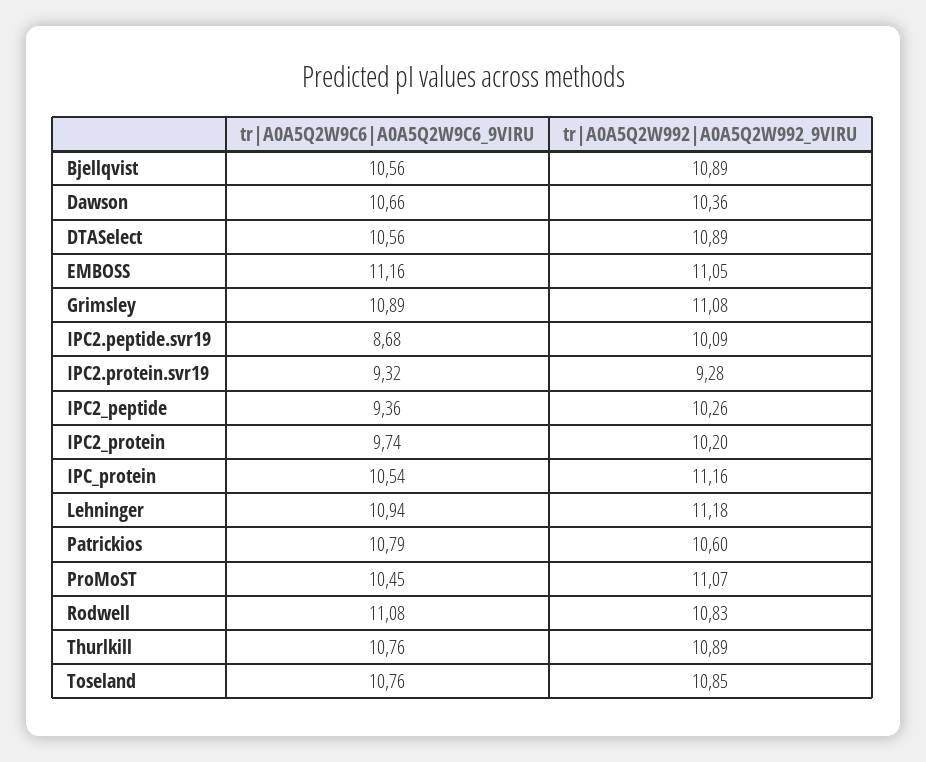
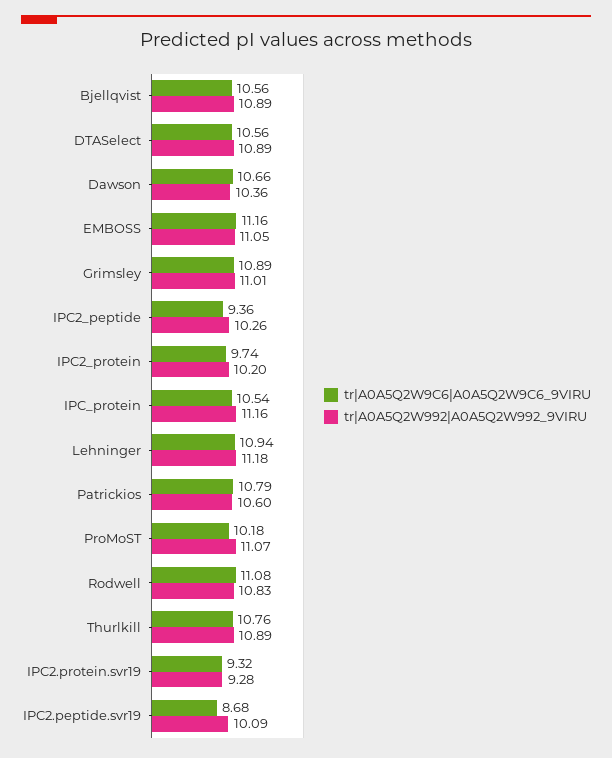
tr|A0A5Q2W992|A0A5Q2W992_9VIRU, Grimsley: 11.08 -> 11.01
tr|A0A5Q2W9C6|A0A5Q2W9C6_9VIRU, ProMoST: 10.45 -> 10.18
tr|A0A5Q2W9C6|A0A5Q2W9C6_9VIRU, Toseland: 10.76 -> none
tr|A0A5Q2W992|A0A5Q2W992_9VIRU, Toseland: 10.85 -> none

